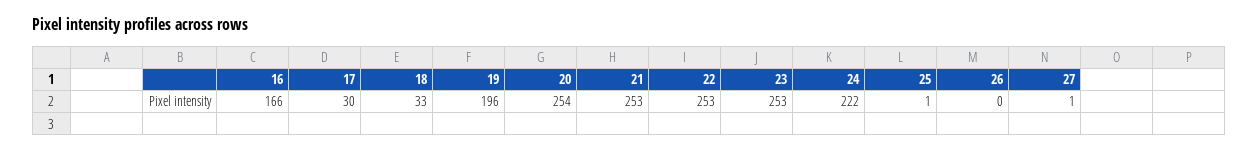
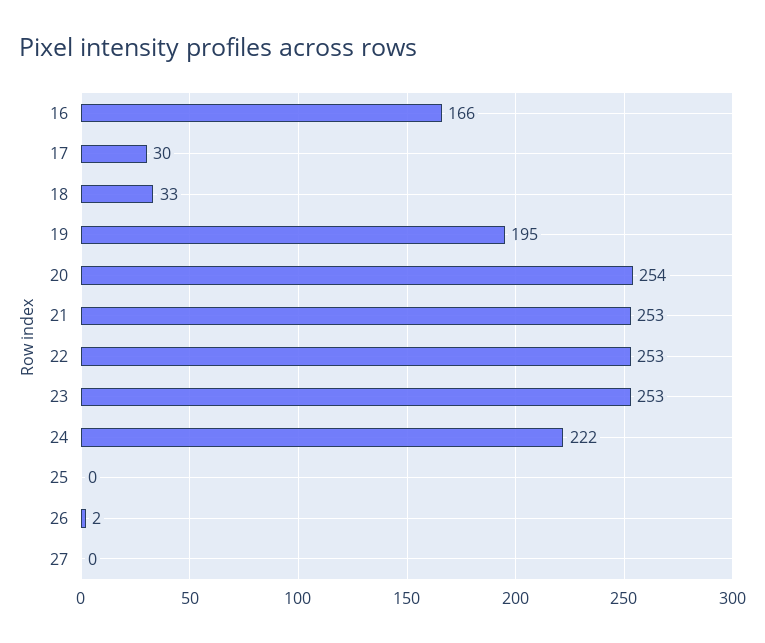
19: 196 -> 195
25: 1 -> 0
26: 0 -> 2
27: 1 -> 0

